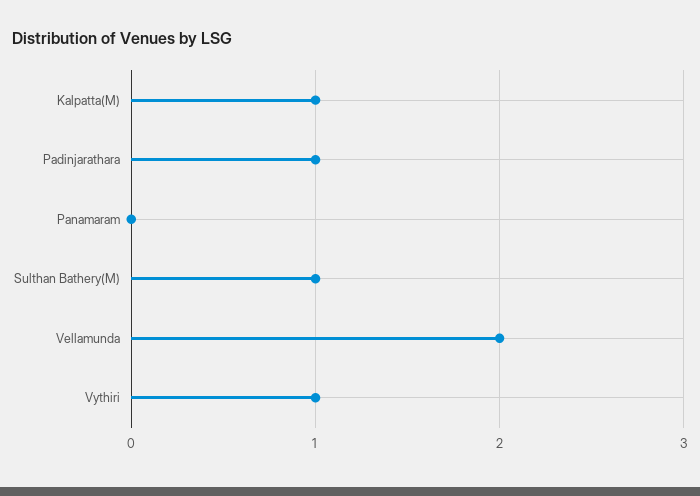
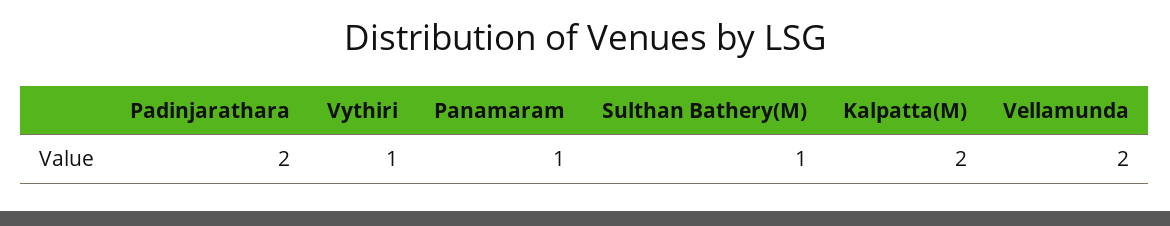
Kalpatta(M): 1 -> 2
Padinjarathara: 1 -> 2
Panamaram: 0 -> 1

